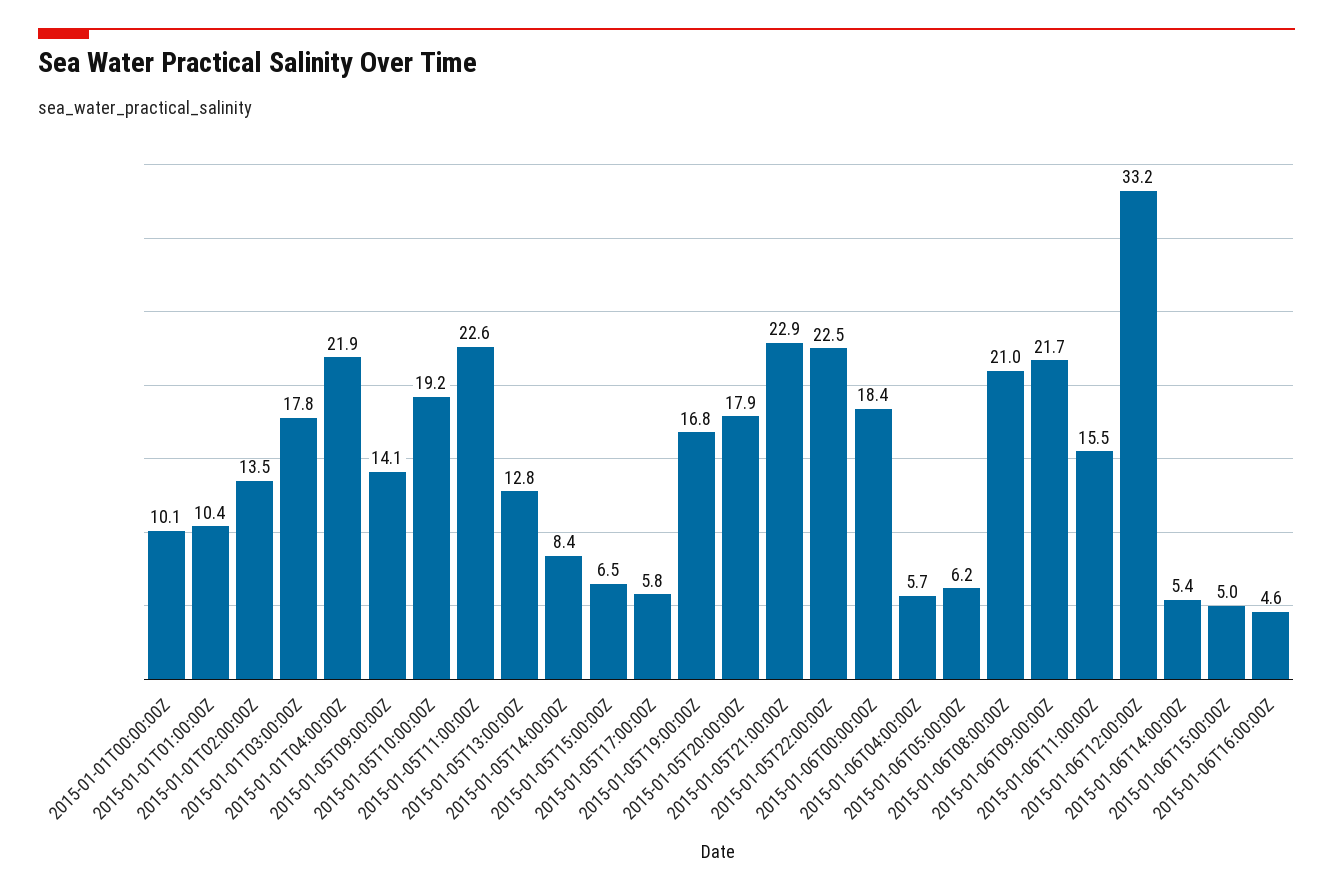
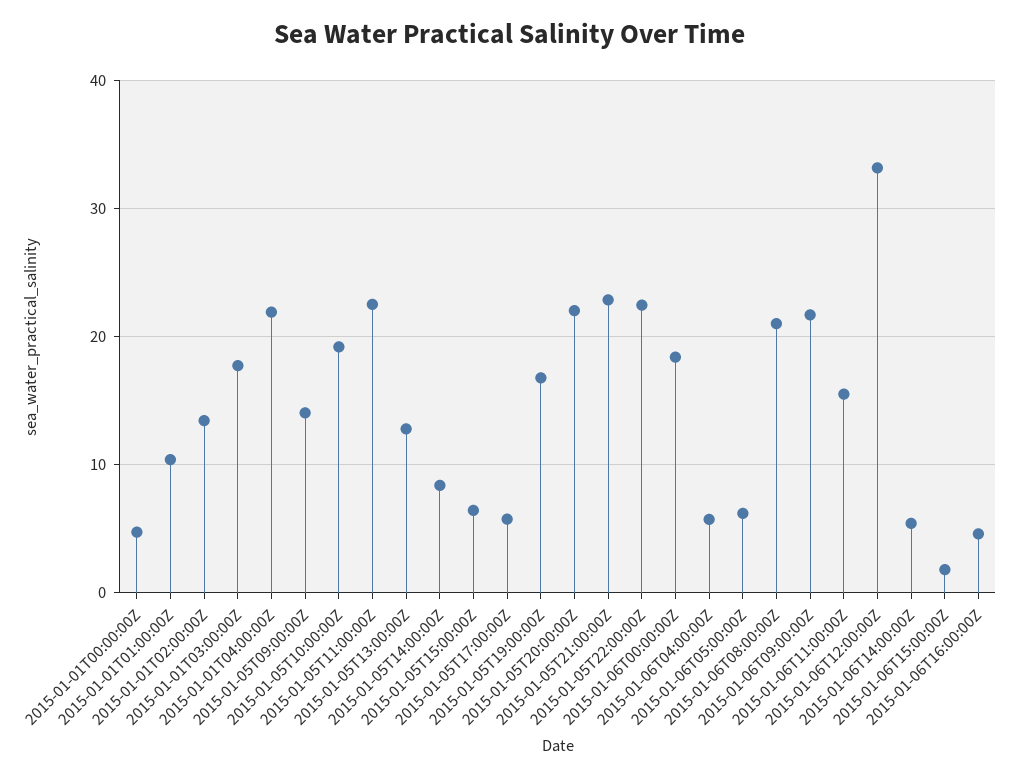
2015-01-01T00:00:00Z: 10.1 -> 5
2015-01-05T20:00:00Z: 17.9 -> 22
2015-01-06T15:00:00Z: 5 -> 2

